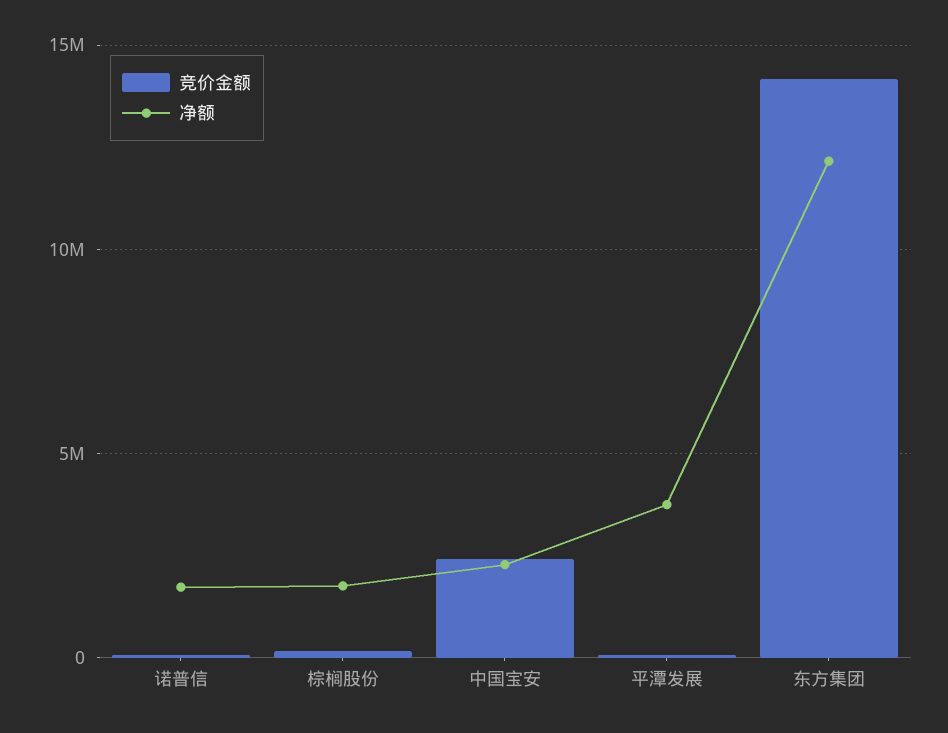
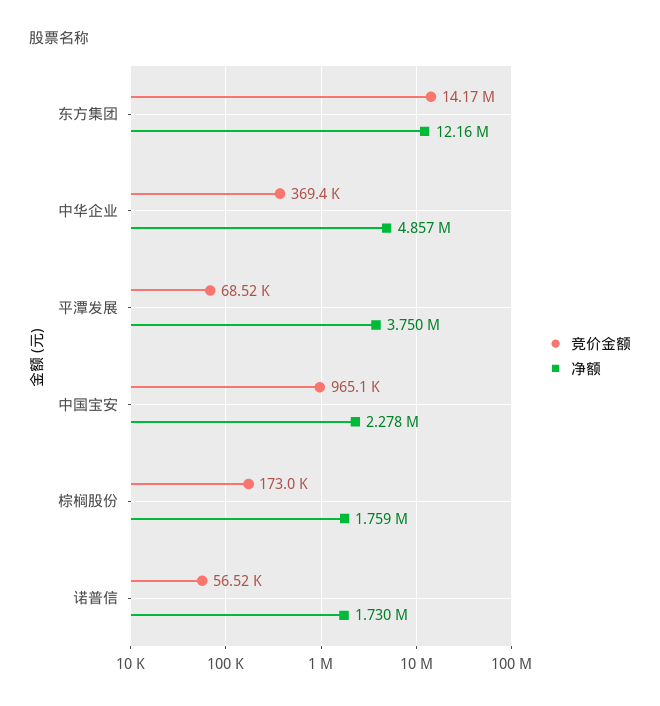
竞价金额, 中国宝安: 2500000 -> 965100
竞价金额, 中华企业: none -> 369400
净额, 中华企业: none -> 4857000

